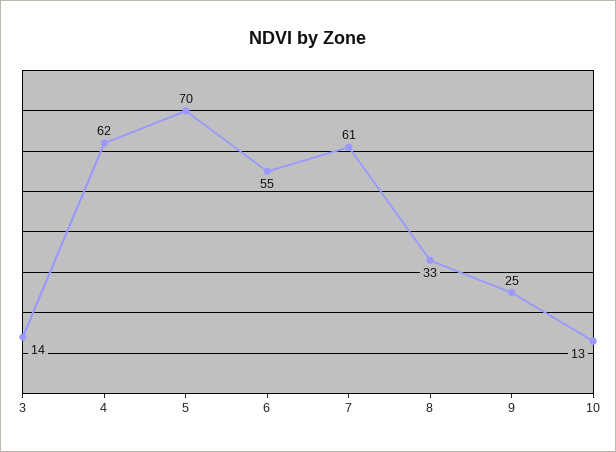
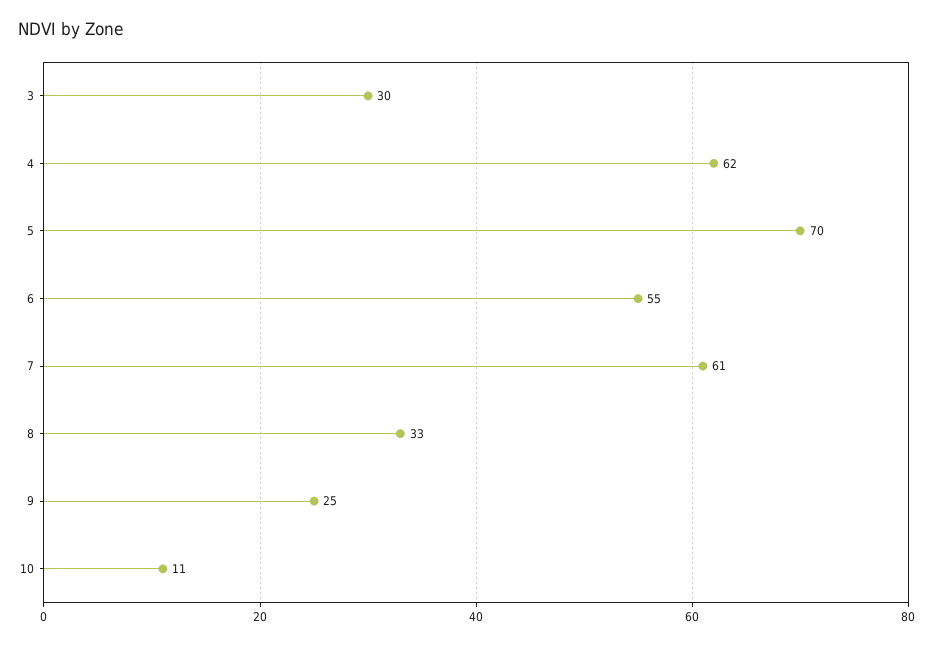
3: 14 -> 30
10: 13 -> 11

